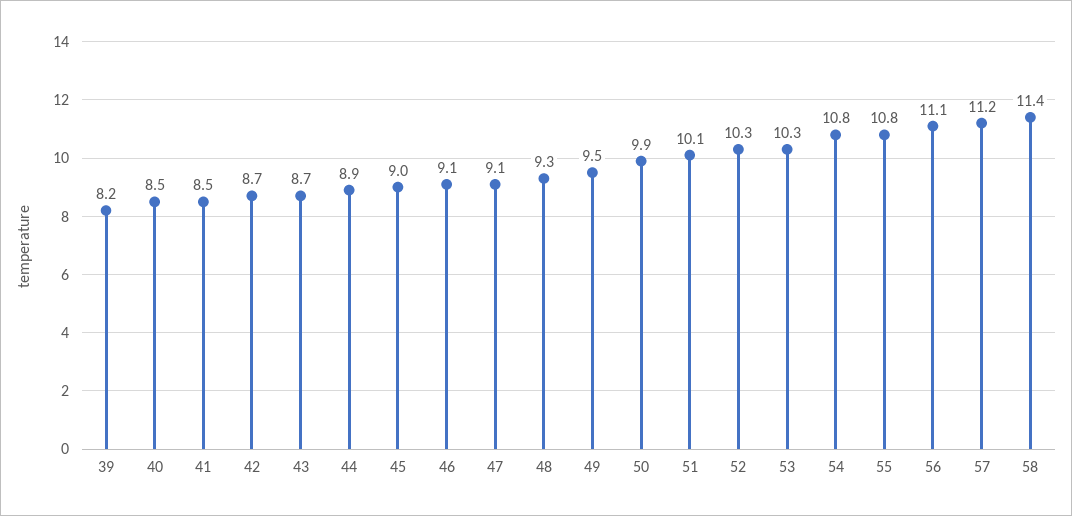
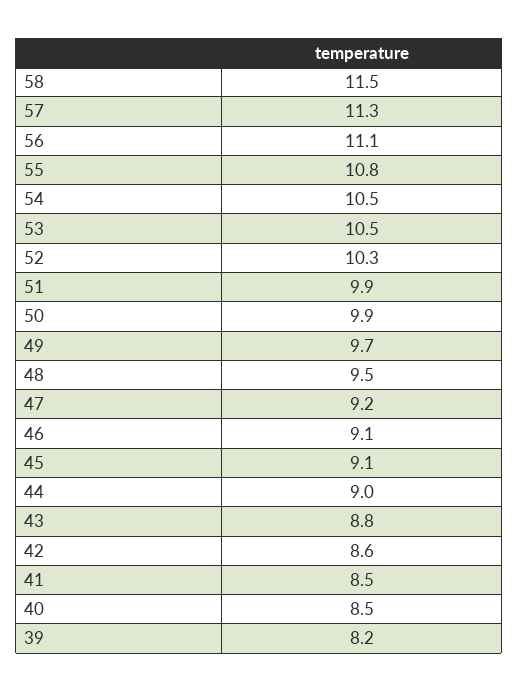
42: 8.7 -> 8.6
43: 8.7 -> 8.8
44: 8.9 -> 9
45: 9 -> 9.1
47: 9.1 -> 9.2
48: 9.3 -> 9.5
49: 9.5 -> 9.7
51: 10.1 -> 9.9
53: 10.3 -> 10.5
54: 10.8 -> 10.5
57: 11.2 -> 11.3
58: 11.4 -> 11.5

